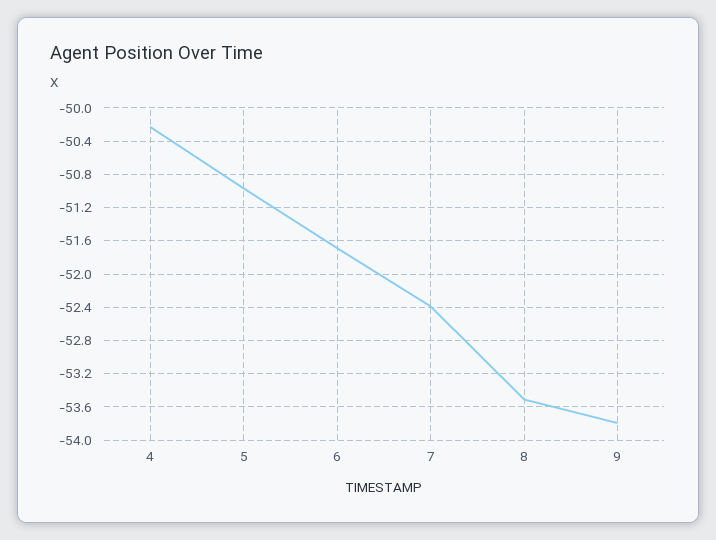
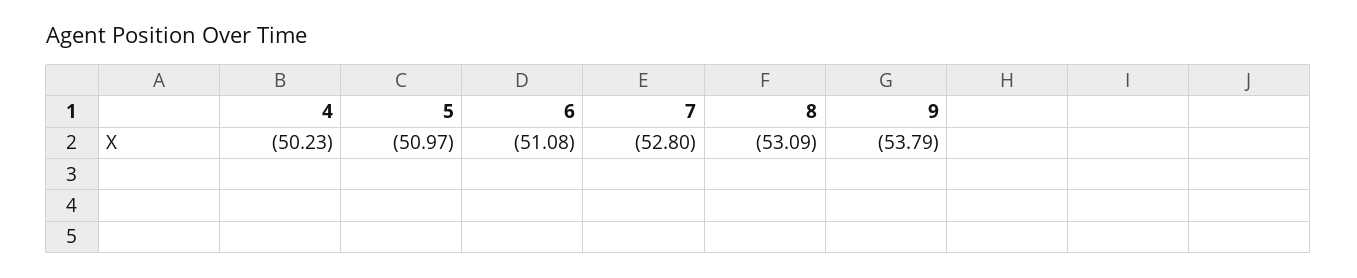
6: -51.7 -> -51.08
7: -52.4 -> -52.8
8: -53.5 -> -53.09

